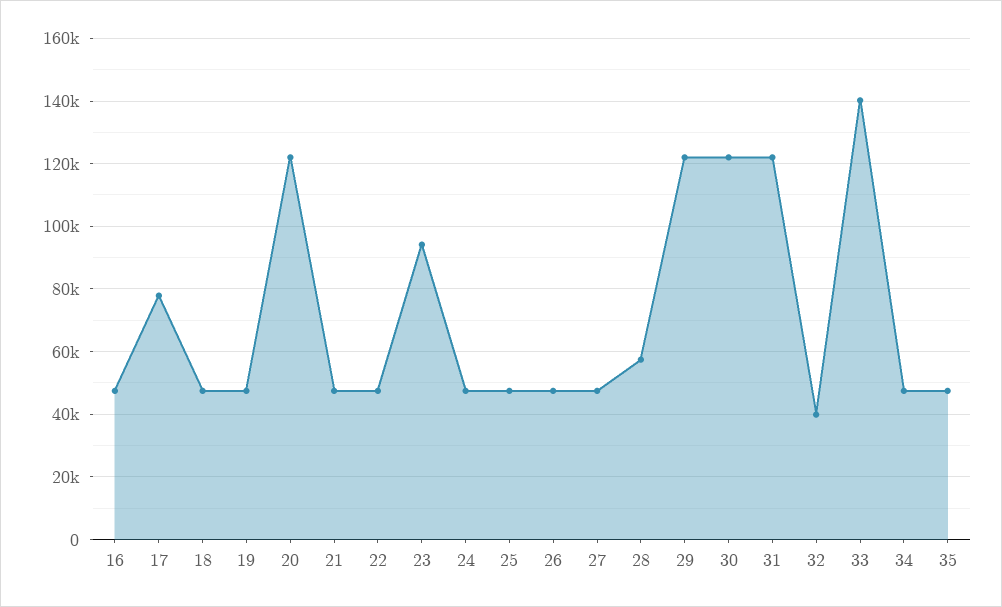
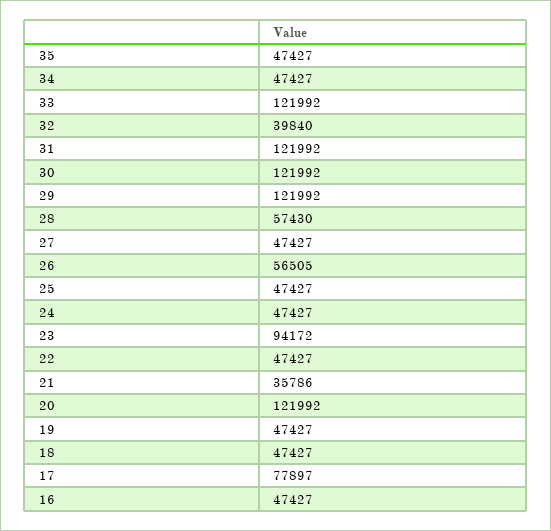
21: 48000 -> 35786
26: 48000 -> 56505
33: 140000 -> 121992

